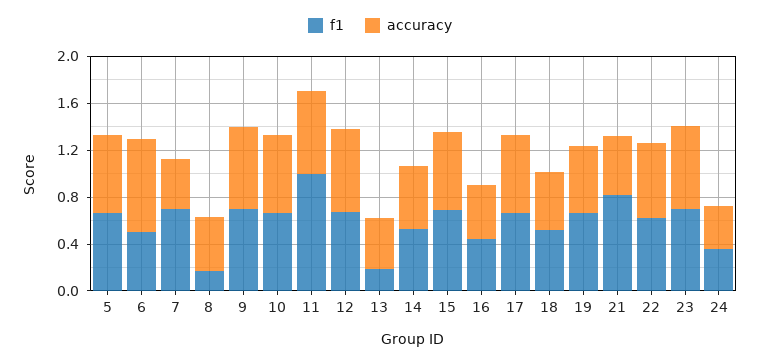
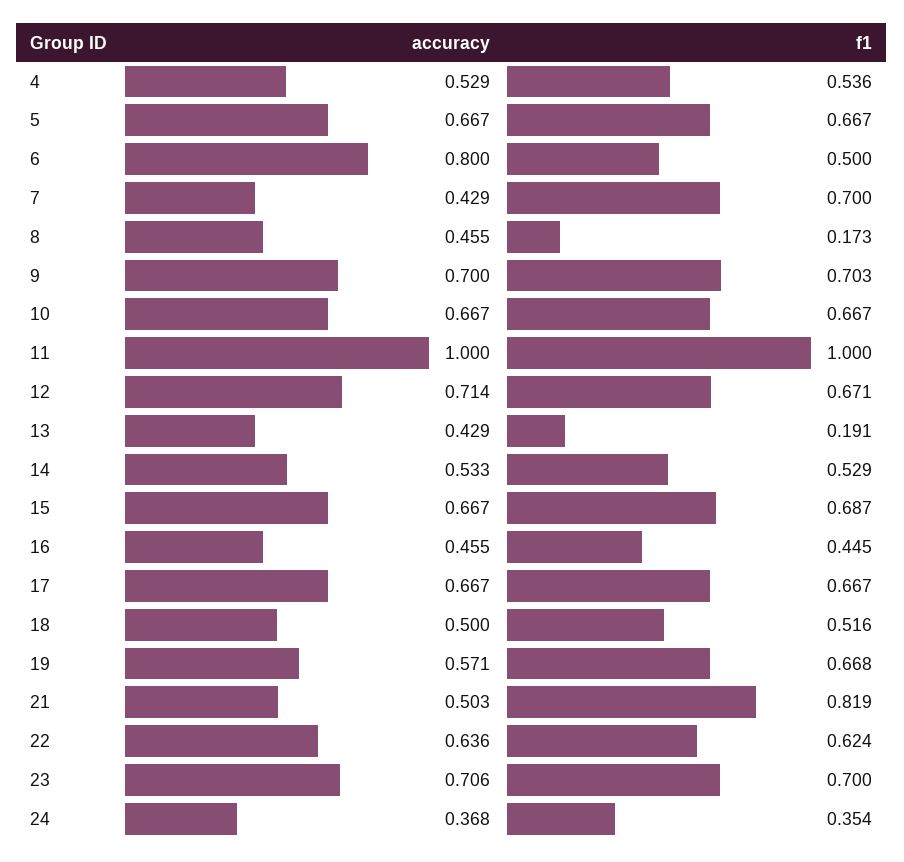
accuracy, 11: 0.7 -> 1
accuracy, 4: none -> 0.529
f1, 4: none -> 0.536

